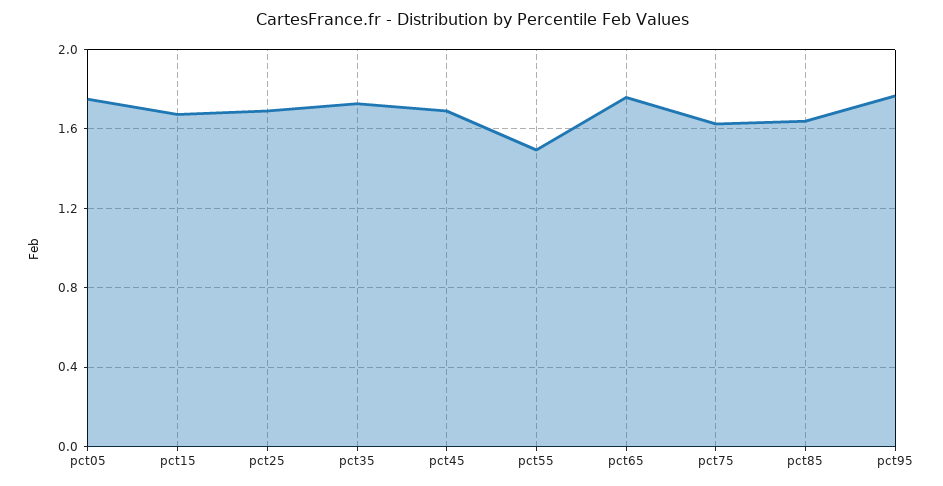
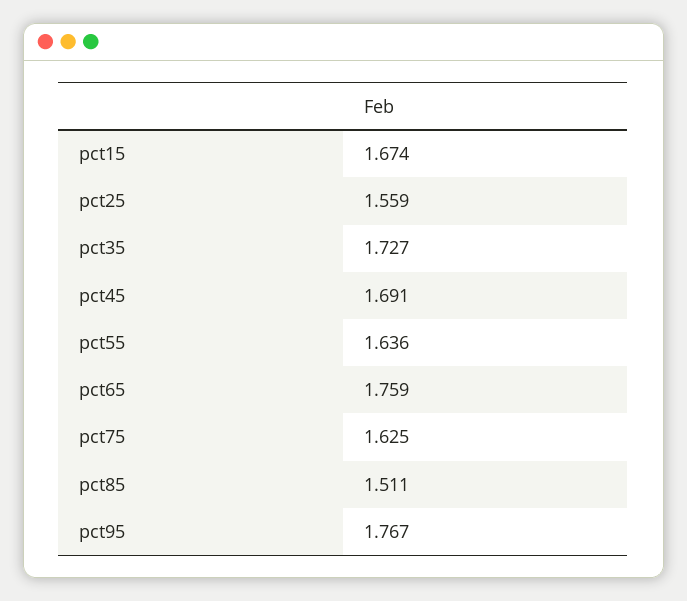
pct05: 1.75 -> none
pct25: 1.7 -> 1.559
pct55: 1.5 -> 1.636
pct85: 1.65 -> 1.511

